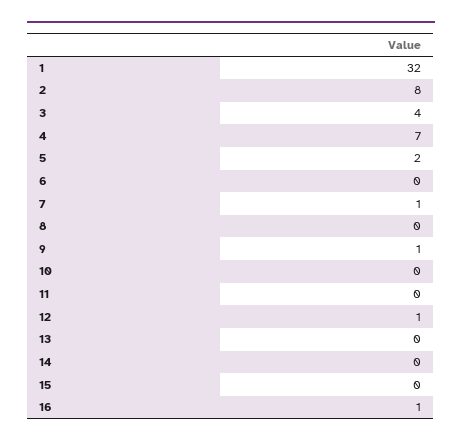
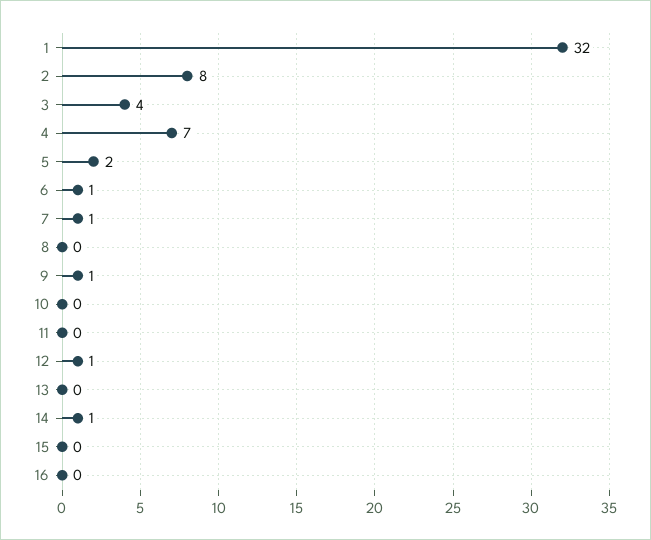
6: 0 -> 1
14: 0 -> 1
16: 1 -> 0

